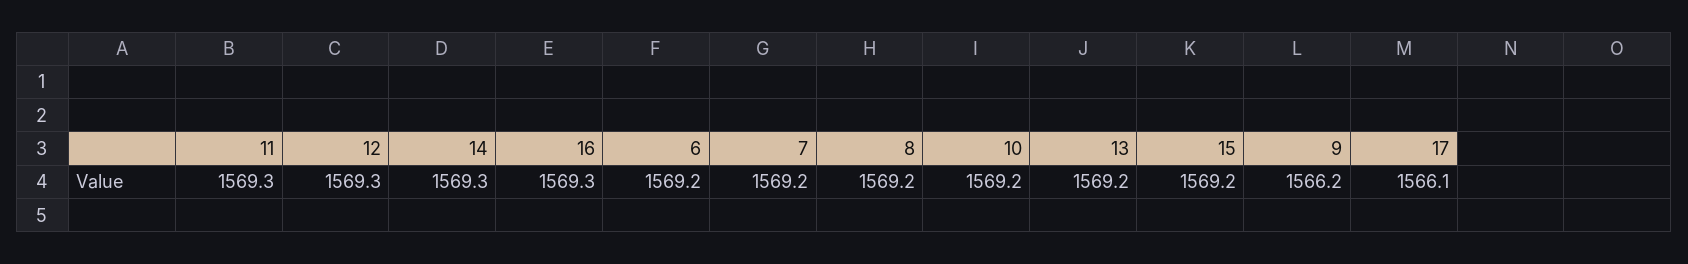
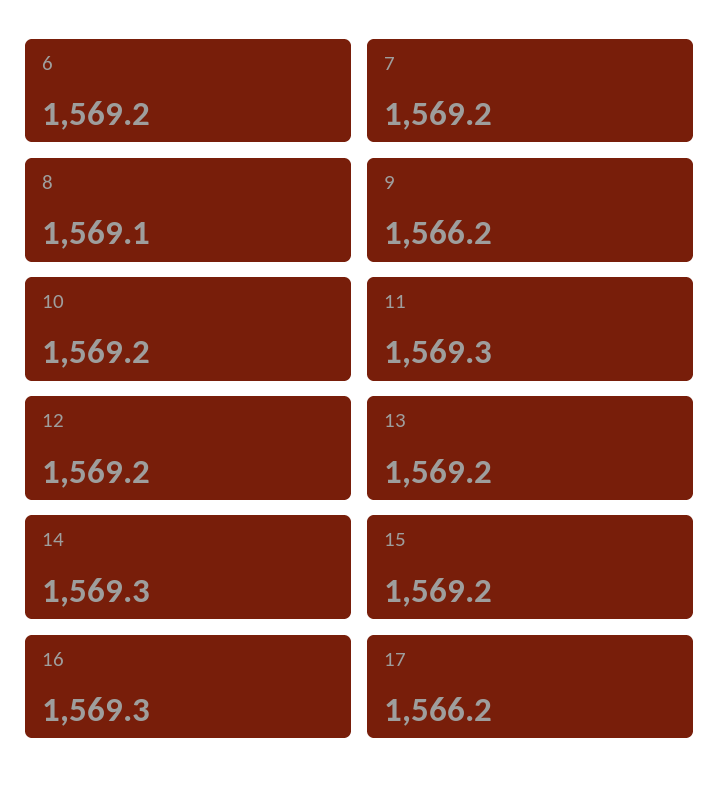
12: 1569.3 -> 1569.2
8: 1569.2 -> 1569.1
17: 1566.1 -> 1566.2

